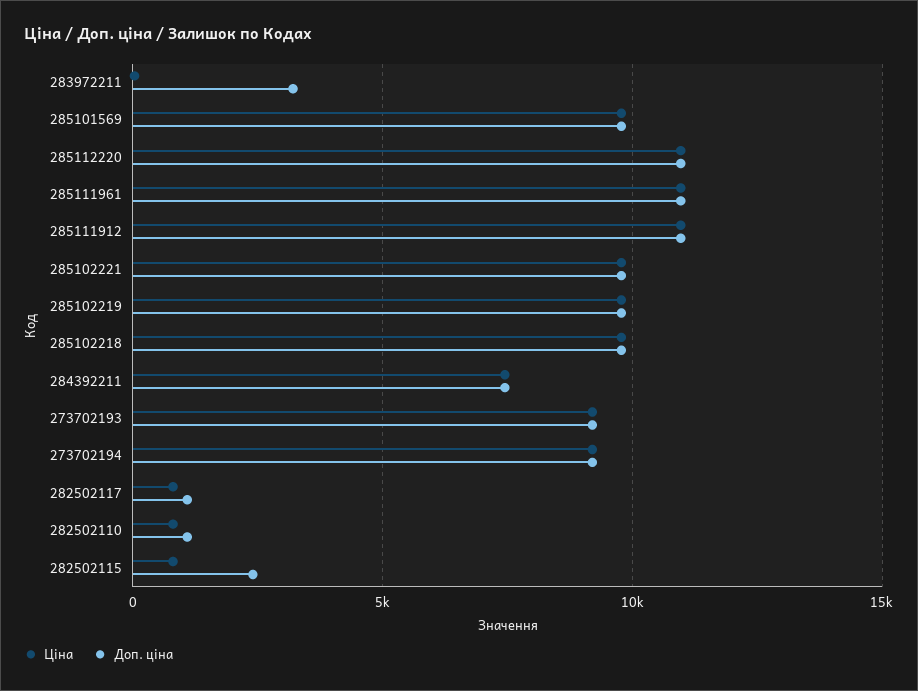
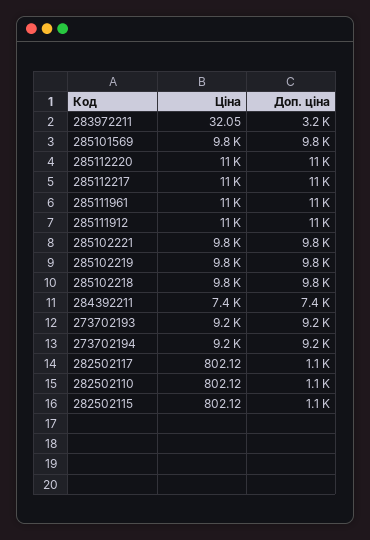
Доп. ціна, 282502115: 2500 -> 1100
Ціна, 285112217: none -> 11000
Доп. ціна, 285112217: none -> 11000

